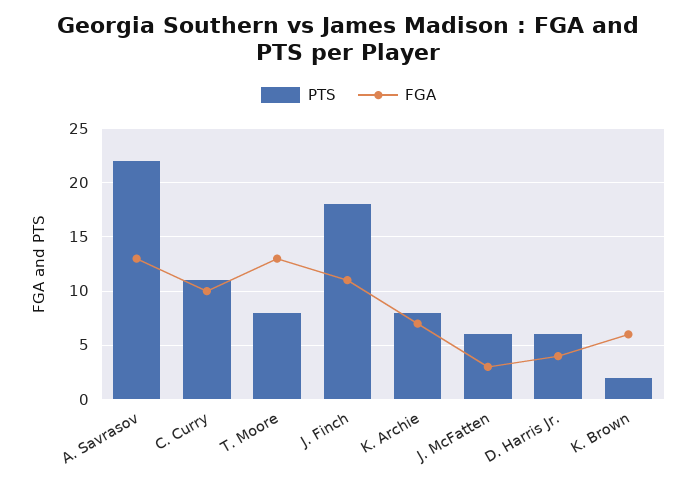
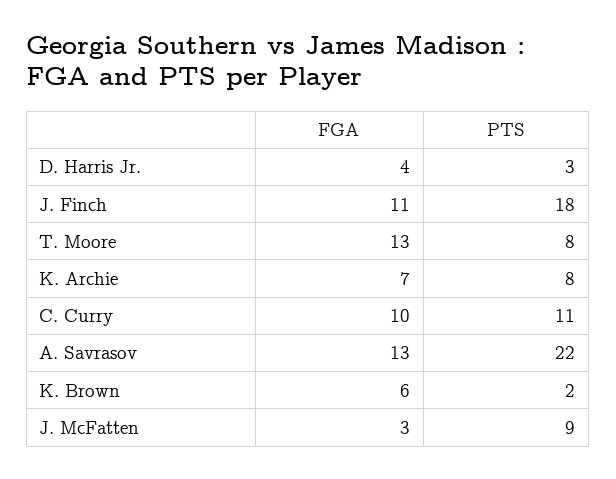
PTS, J. McFatten: 6 -> 9
PTS, D. Harris Jr.: 6 -> 3

